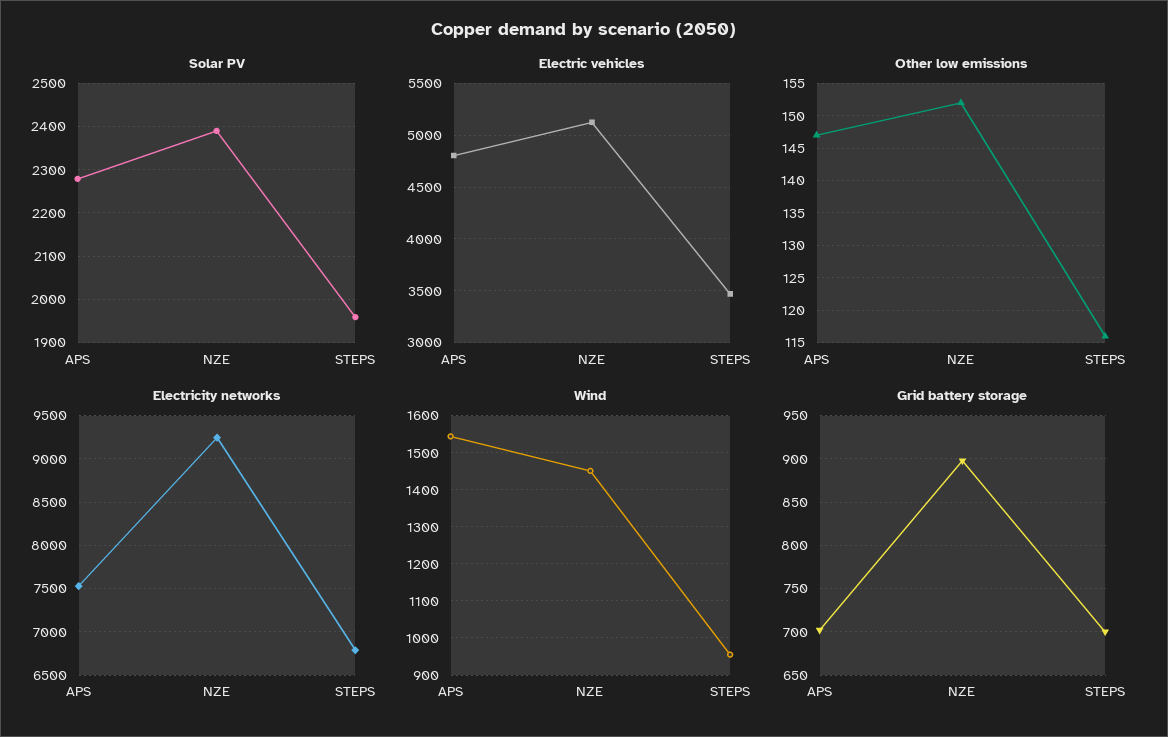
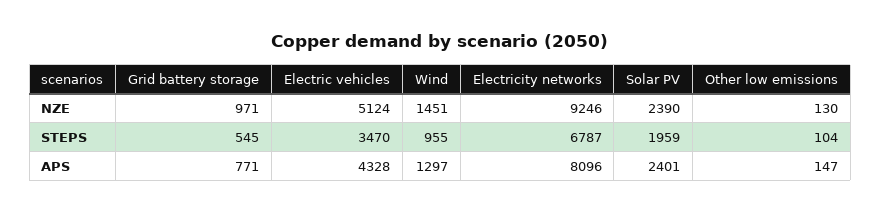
Solar PV, APS: 2280 -> 2401
Electric vehicles, APS: 4800 -> 4328
Other low emissions, NZE: 152 -> 130
Other low emissions, STEPS: 116 -> 104
Electricity networks, APS: 7500 -> 8096
Wind, APS: 1540 -> 1297
Grid battery storage, APS: 700 -> 771
Grid battery storage, NZE: 900 -> 971
Grid battery storage, STEPS: 700 -> 545

